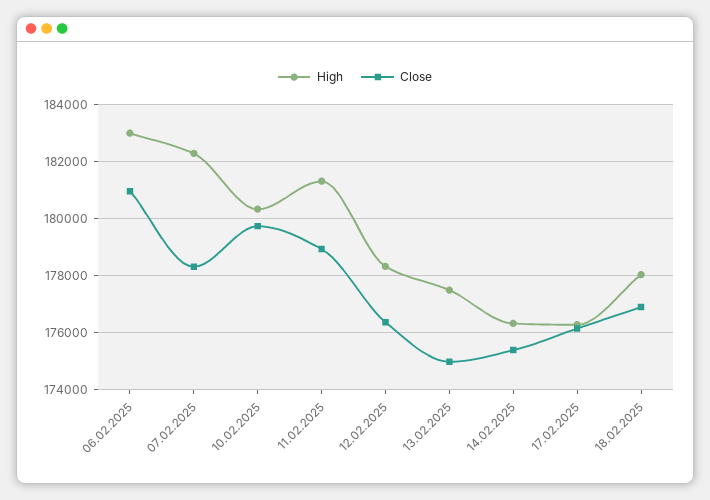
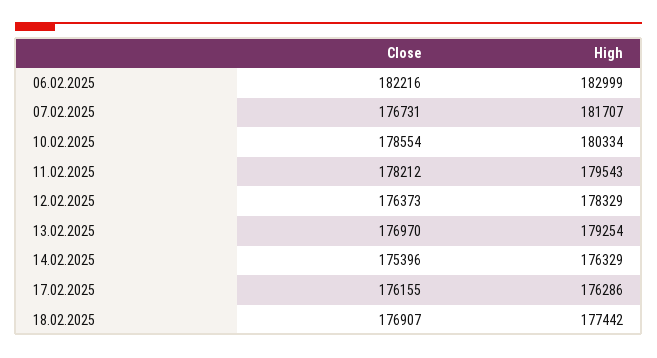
Close, 06.02.2025: 181000 -> 182216
High, 07.02.2025: 182250 -> 181707
Close, 07.02.2025: 178250 -> 176731
Close, 10.02.2025: 179750 -> 178554
High, 11.02.2025: 181250 -> 179543
Close, 11.02.2025: 179000 -> 178212
High, 13.02.2025: 177500 -> 179254
Close, 13.02.2025: 175000 -> 176970
High, 18.02.2025: 178000 -> 177442

